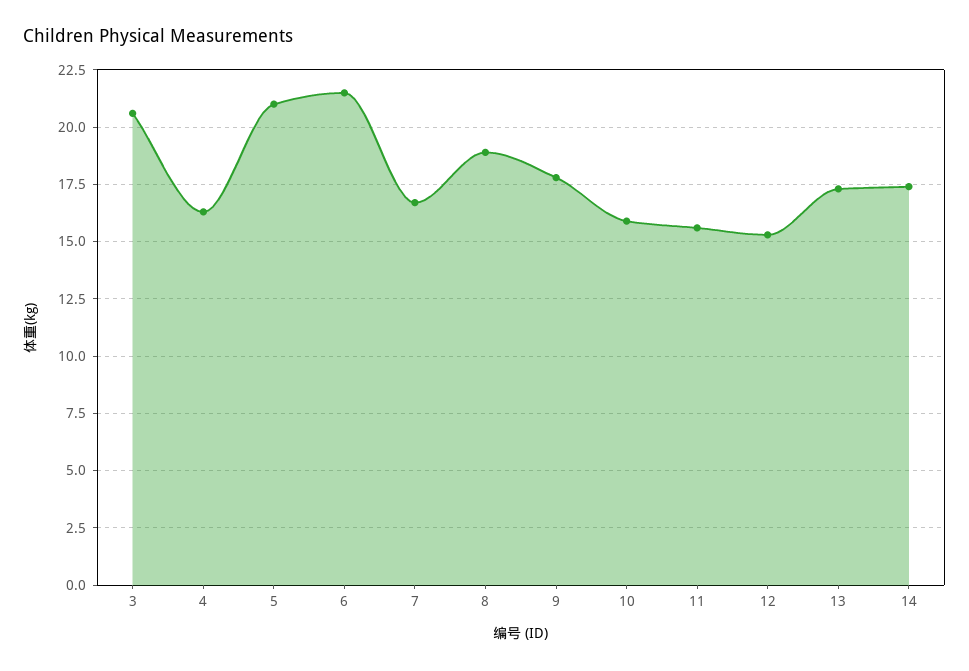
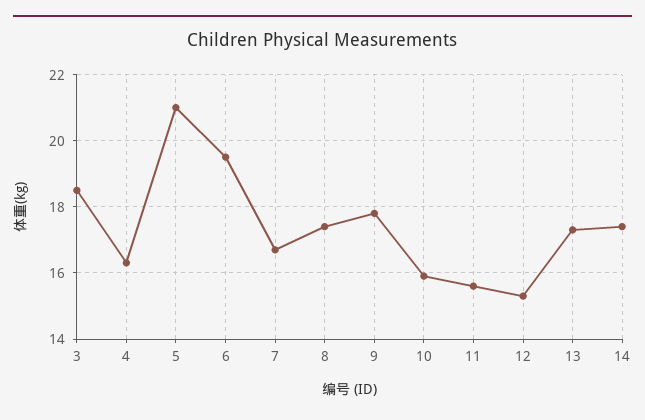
3: 20.5 -> 18.5
6: 21.5 -> 19.5
8: 19 -> 17.5

